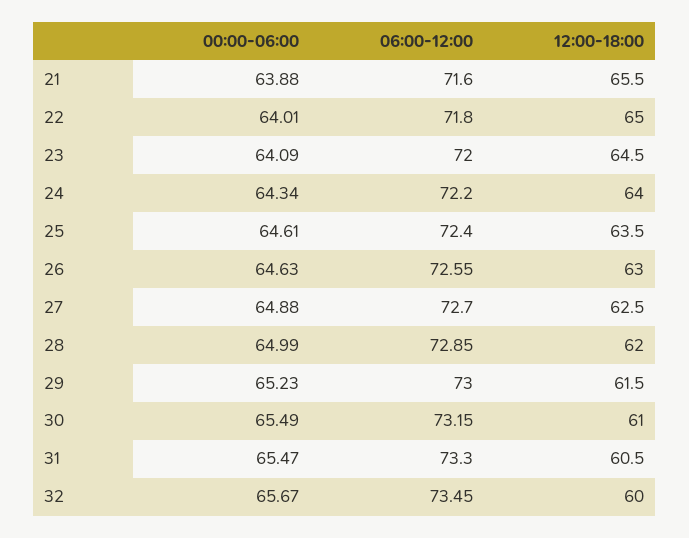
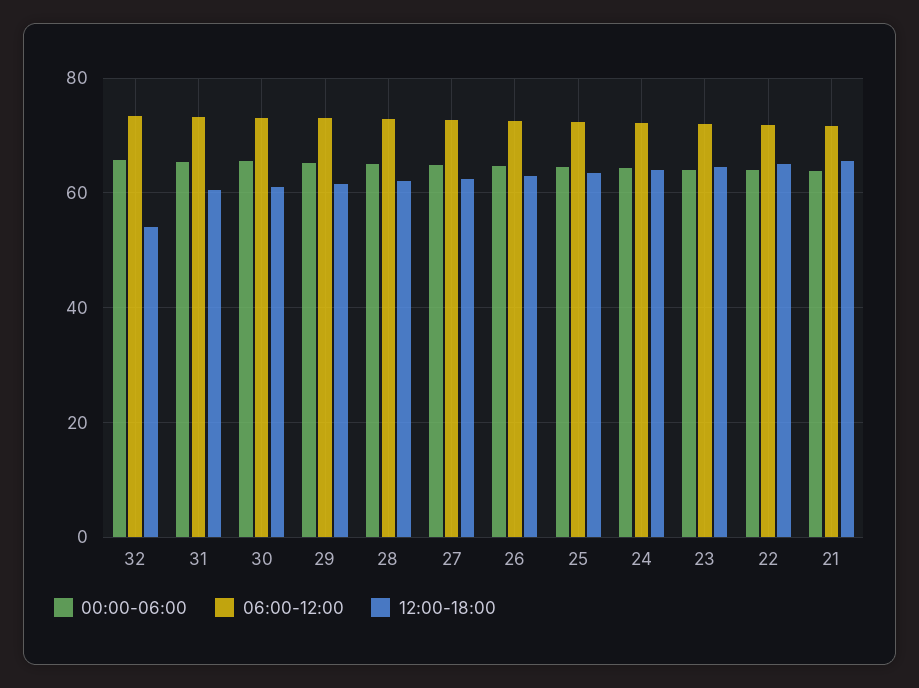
12:00-18:00, 32: 60 -> 54

